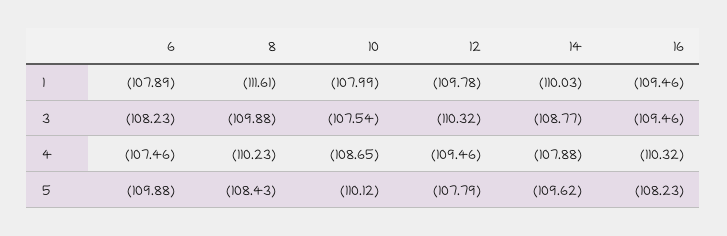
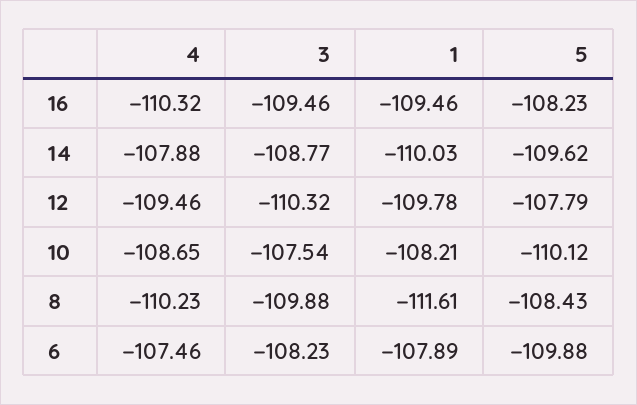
10, 1: -107.99 -> -108.21

